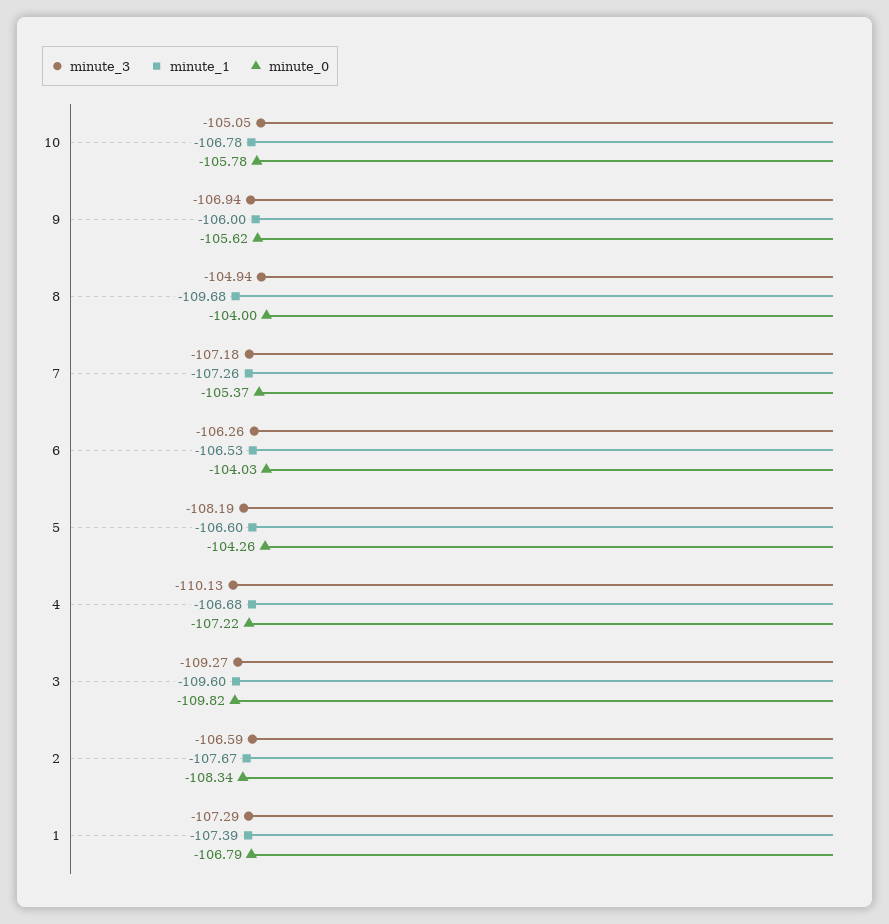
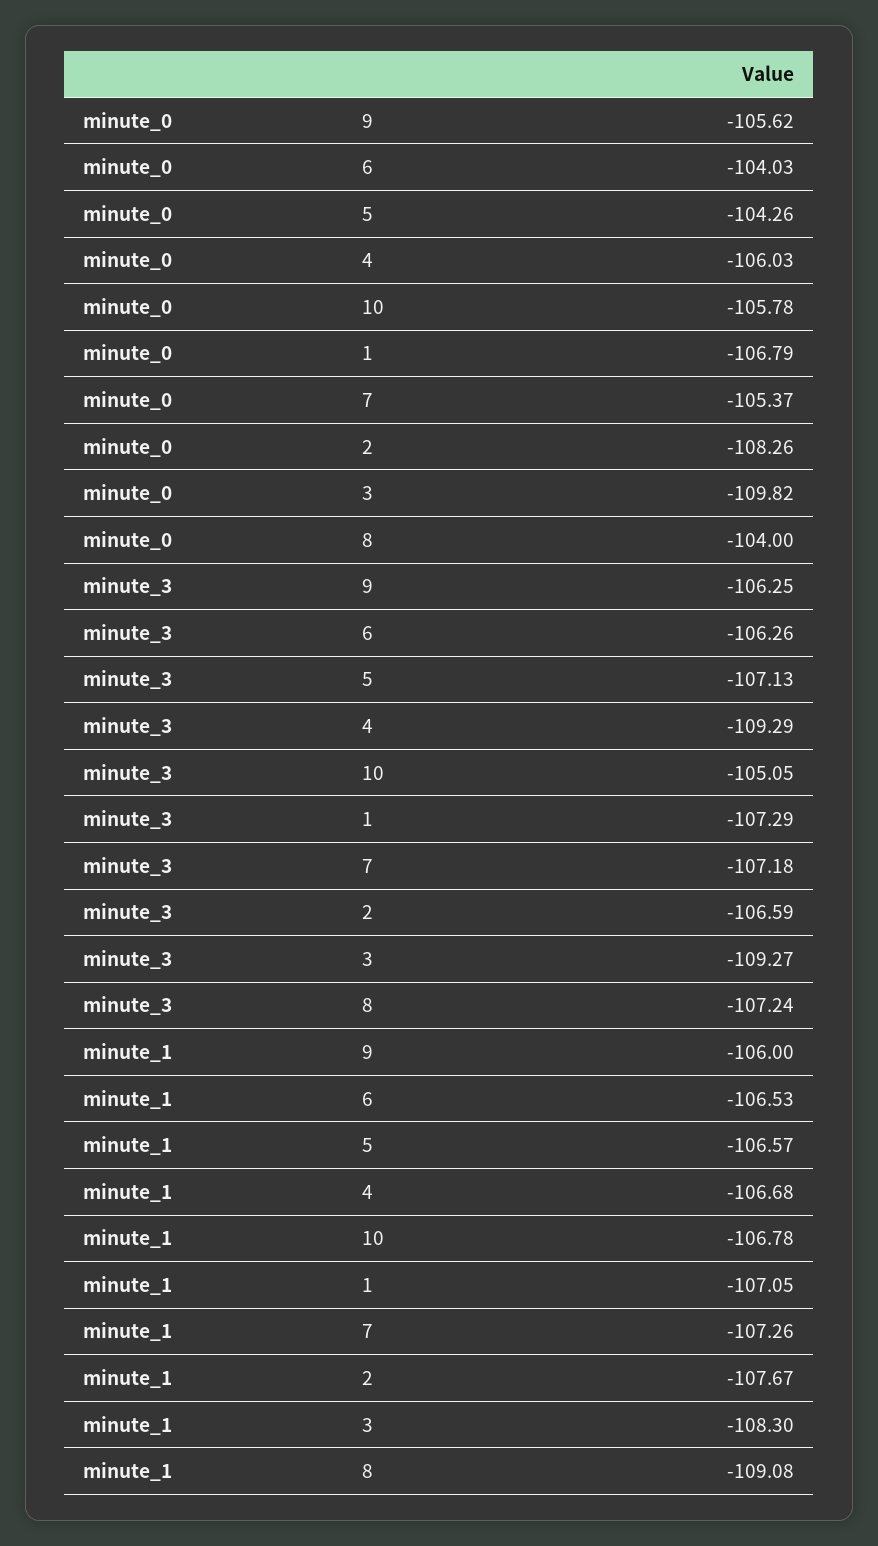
minute_3, 9: -106.94 -> -106.25
minute_3, 8: -104.94 -> -107.24
minute_1, 8: -109.68 -> -109.08
minute_3, 5: -108.19 -> -107.13
minute_1, 5: -106.6 -> -106.57
minute_3, 4: -110.13 -> -109.29
minute_0, 4: -107.22 -> -106.03
minute_1, 3: -109.6 -> -108.3
minute_0, 2: -108.34 -> -108.26
minute_1, 1: -107.39 -> -107.05

